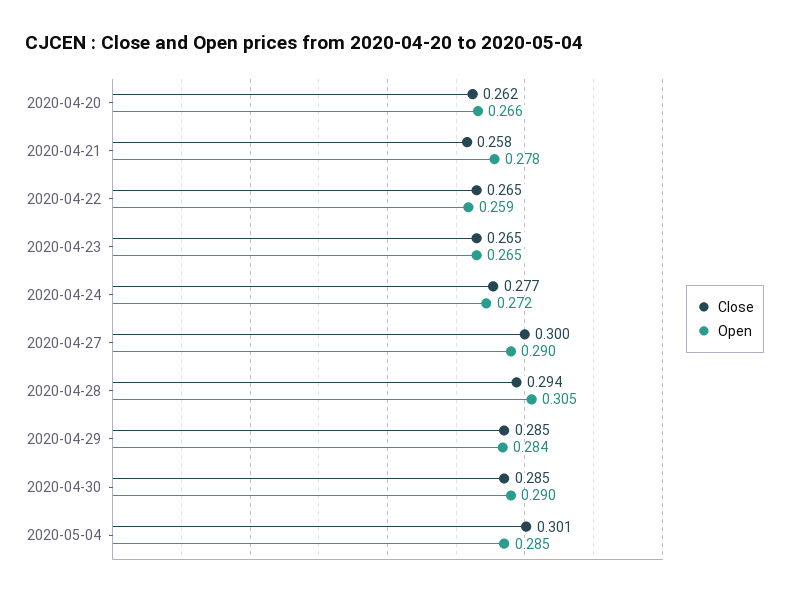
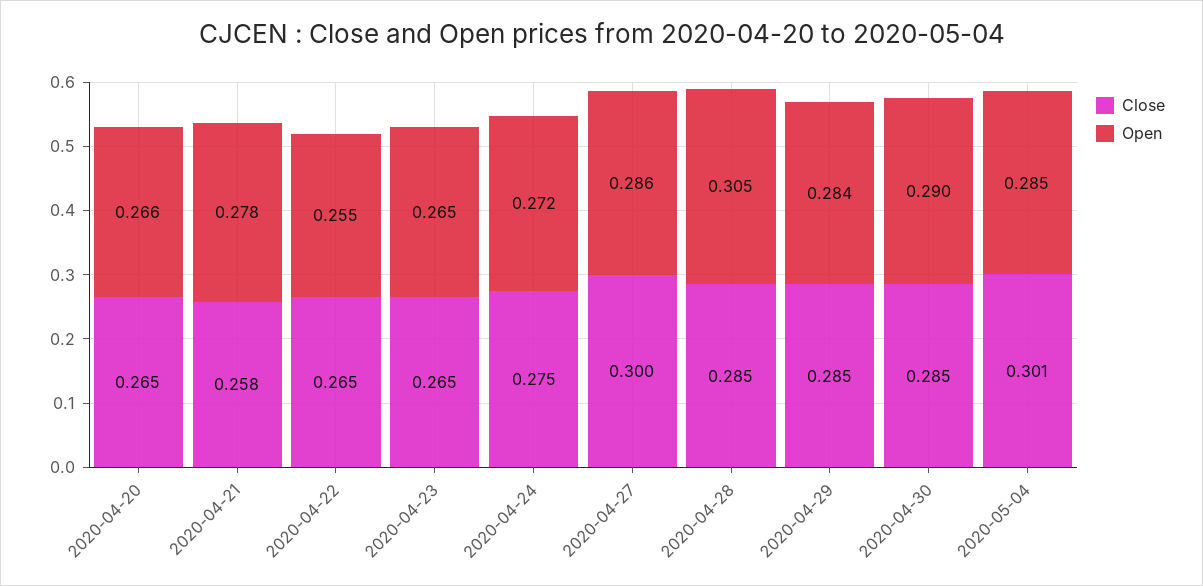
Close, 2020-04-20: 0.262 -> 0.265
Open, 2020-04-22: 0.259 -> 0.255
Close, 2020-04-24: 0.277 -> 0.275
Open, 2020-04-27: 0.29 -> 0.286
Close, 2020-04-28: 0.294 -> 0.285

